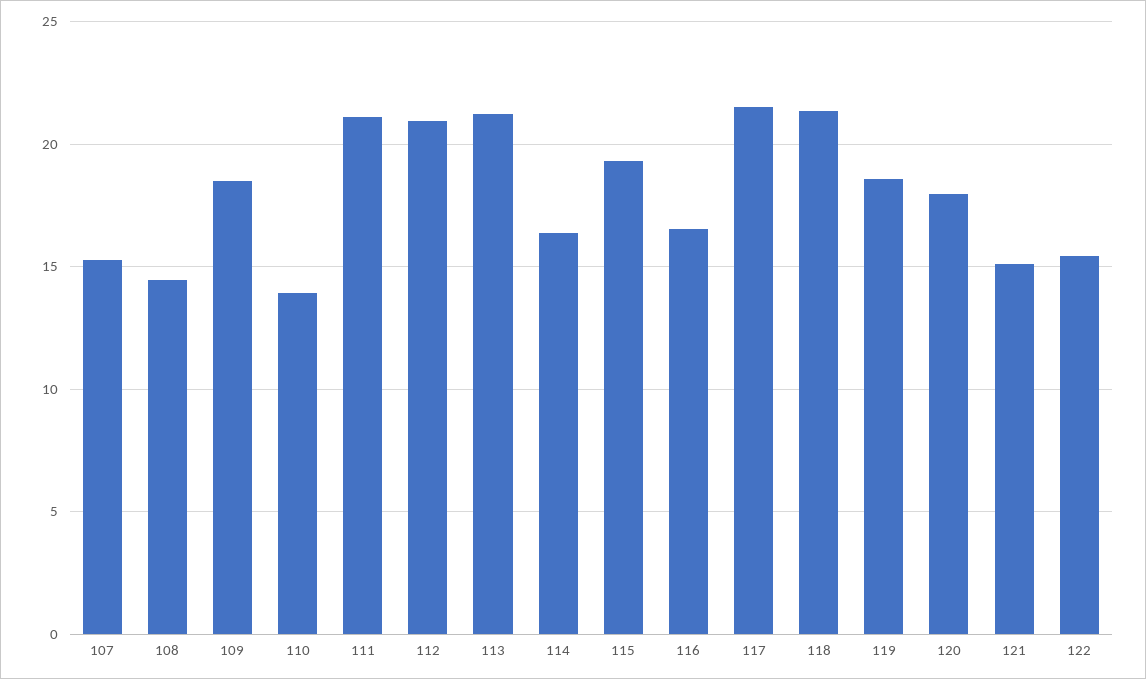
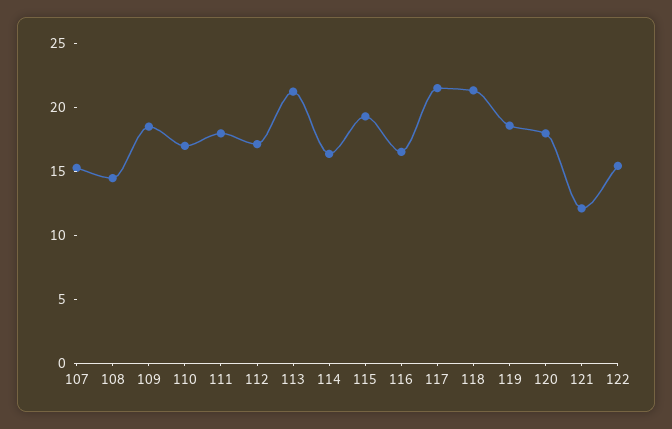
110: 14 -> 17
111: 21 -> 18
112: 21 -> 17
121: 15 -> 12

